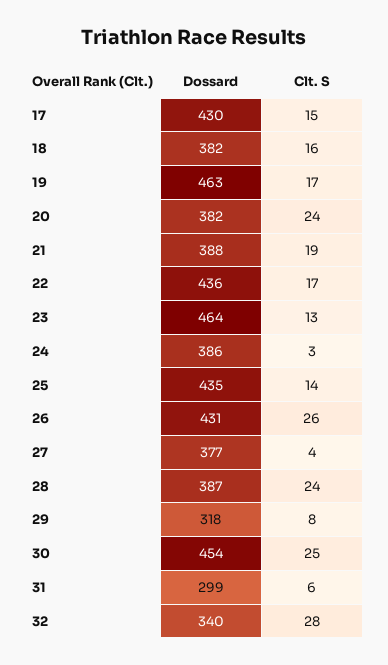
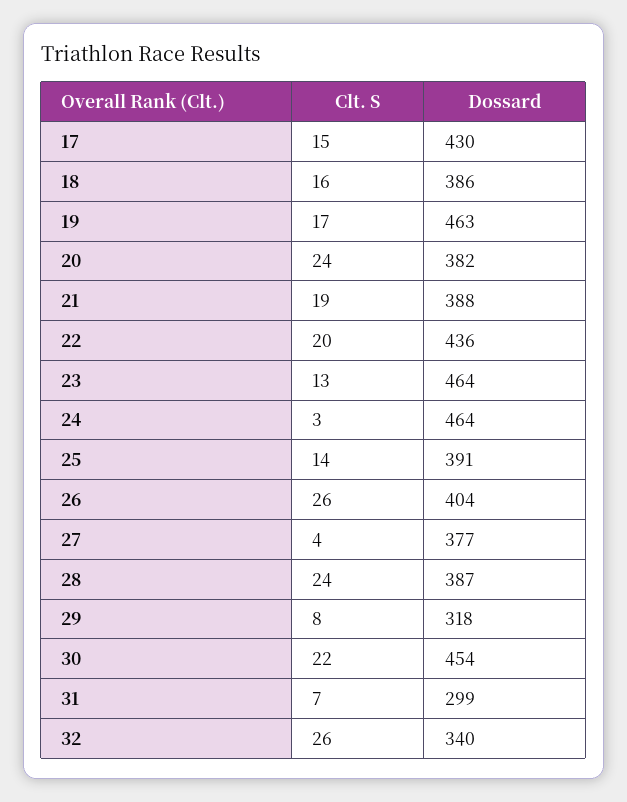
Dossard, 18: 382 -> 386
Clt. S, 22: 17 -> 20
Dossard, 24: 386 -> 464
Dossard, 25: 435 -> 391
Dossard, 26: 431 -> 404
Clt. S, 30: 25 -> 22
Clt. S, 31: 6 -> 7
Clt. S, 32: 28 -> 26

